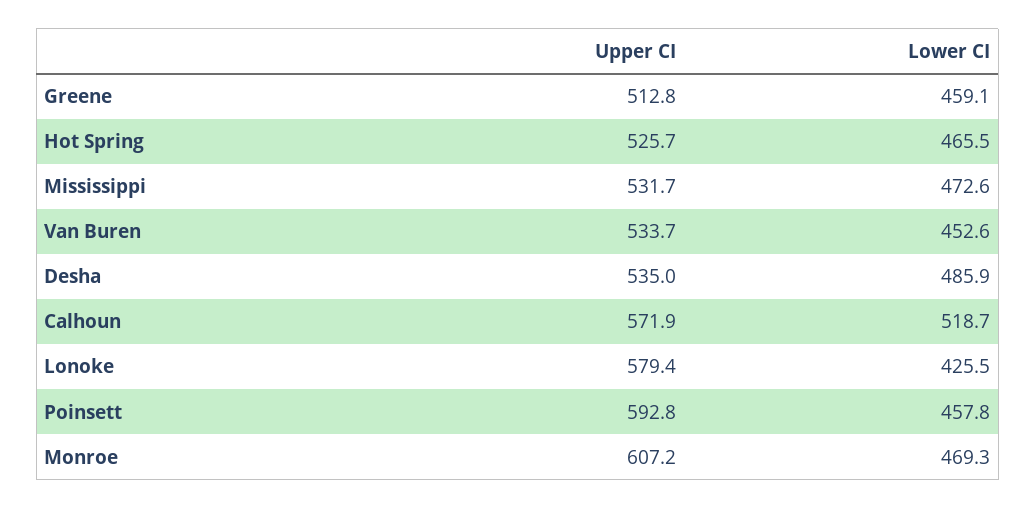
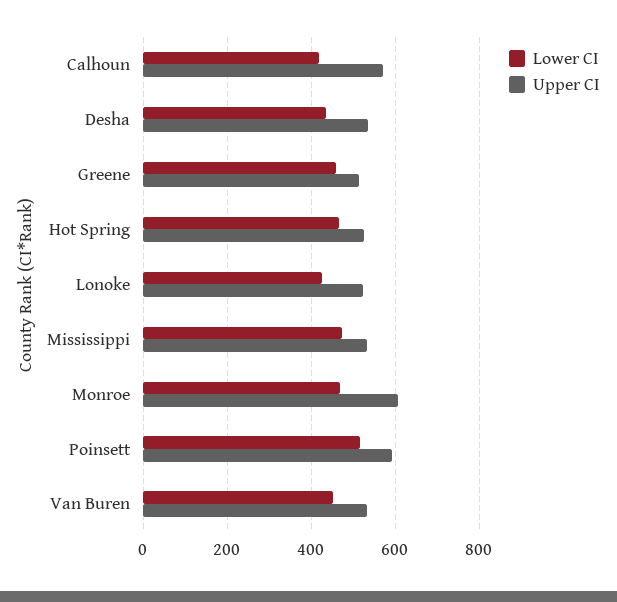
Lower CI, Desha: 485.9 -> 440
Lower CI, Calhoun: 518.7 -> 420
Upper CI, Lonoke: 579.4 -> 520
Lower CI, Poinsett: 457.8 -> 520

